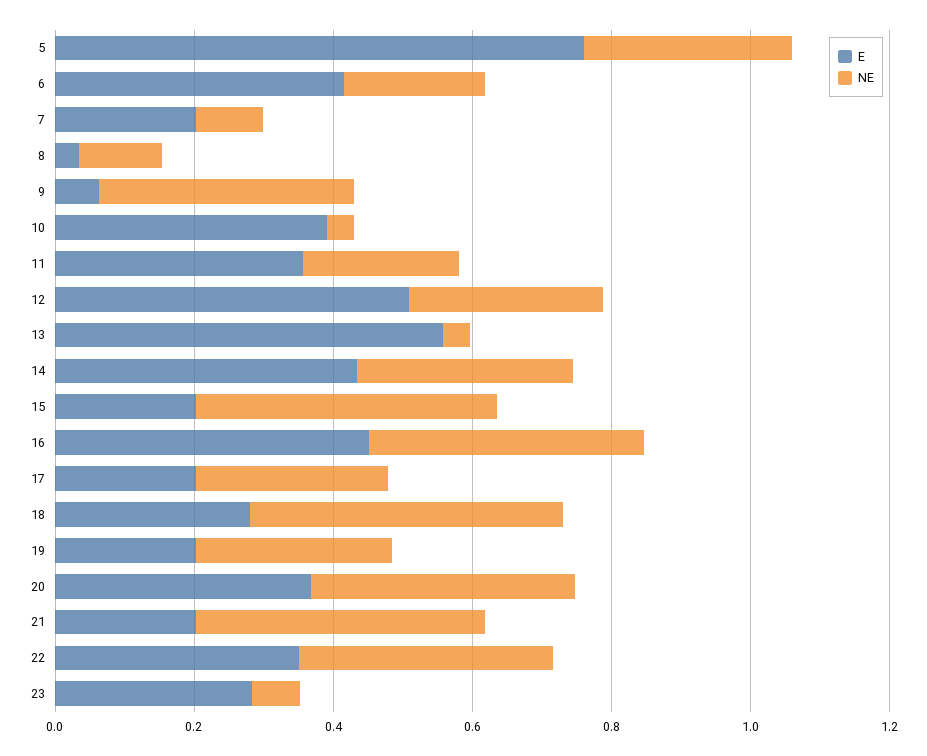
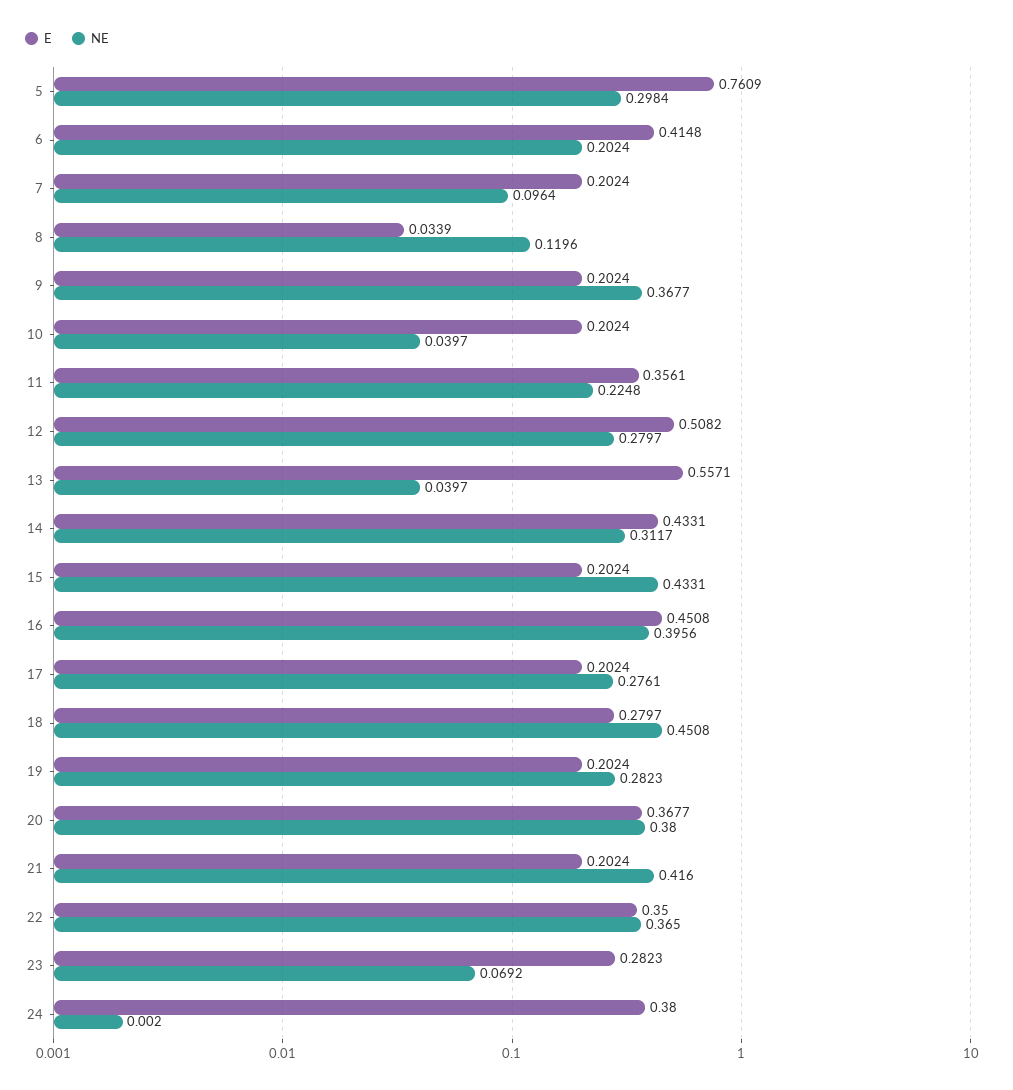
E, 9: 0.05 -> 0.2024
E, 10: 0.4 -> 0.2024
E, 24: none -> 0.38
NE, 24: none -> 0.002

